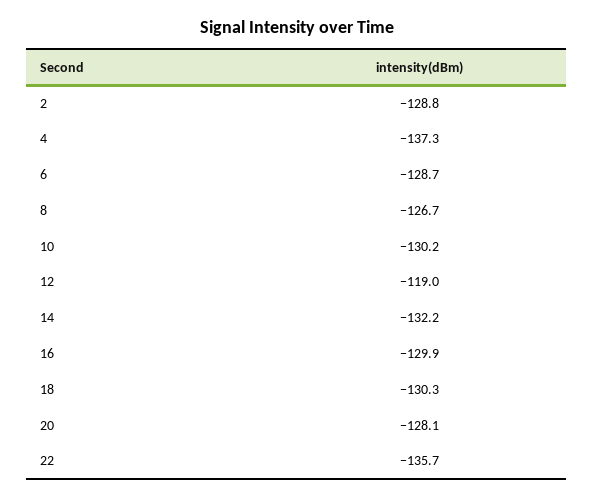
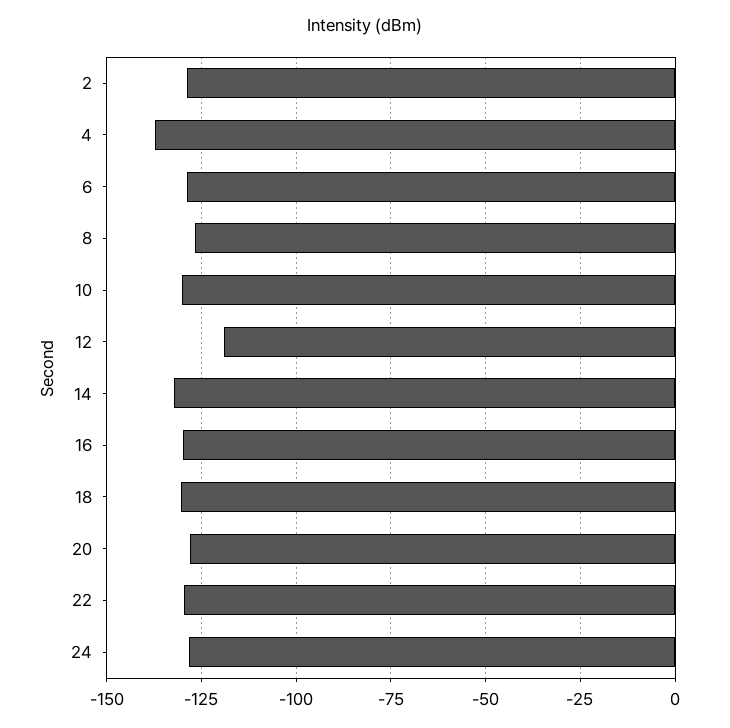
22: -135.7 -> -130
24: none -> -127.5

